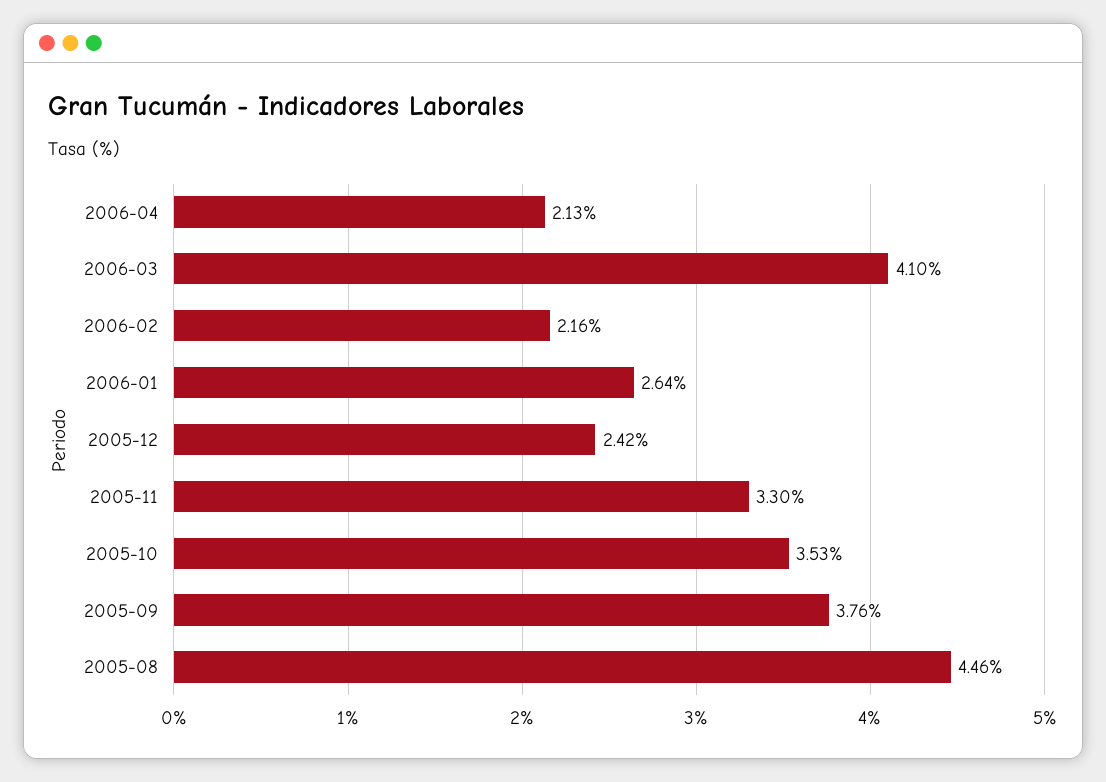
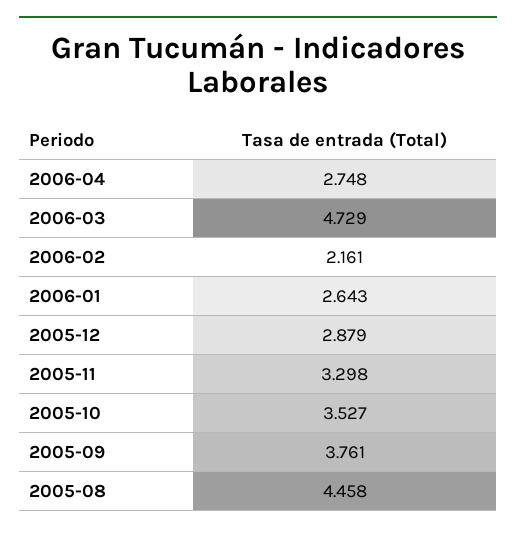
2006-04: 2.13 -> 2.748
2006-03: 4.1 -> 4.729
2005-12: 2.42 -> 2.879

